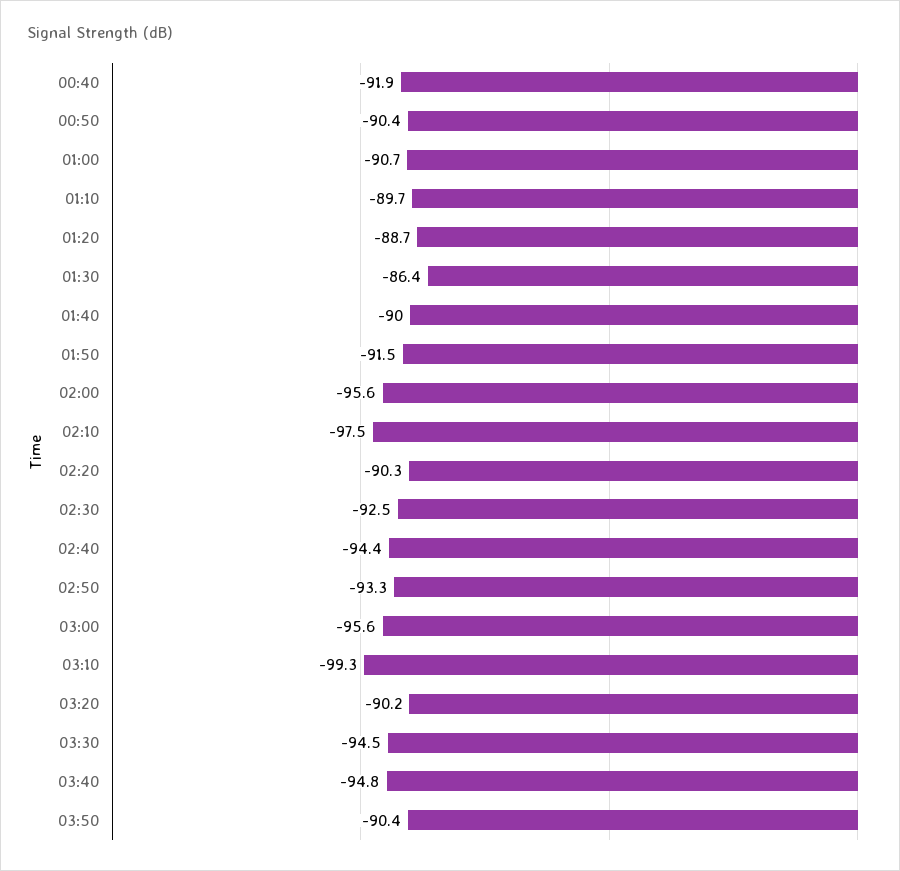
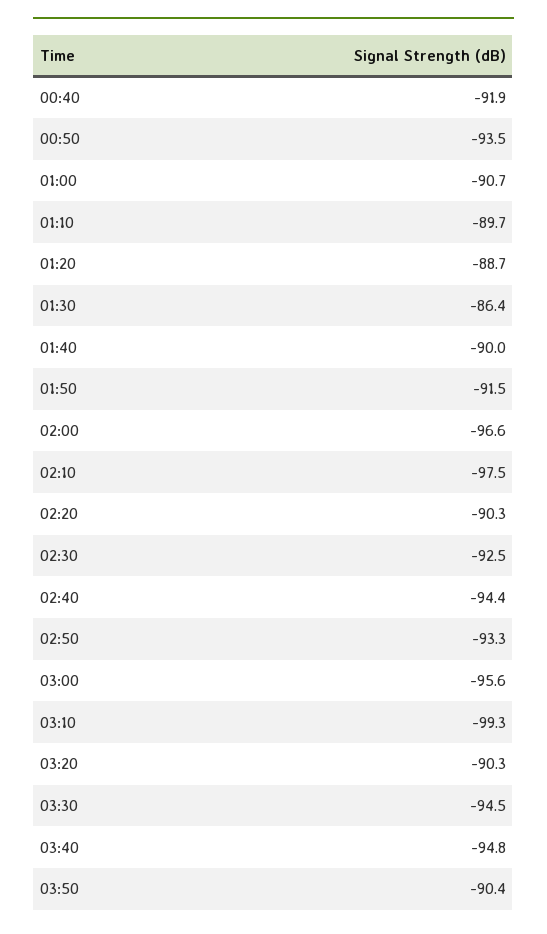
00:50: -90.4 -> -93.5
02:00: -95.6 -> -96.6
03:20: -90.2 -> -90.3

